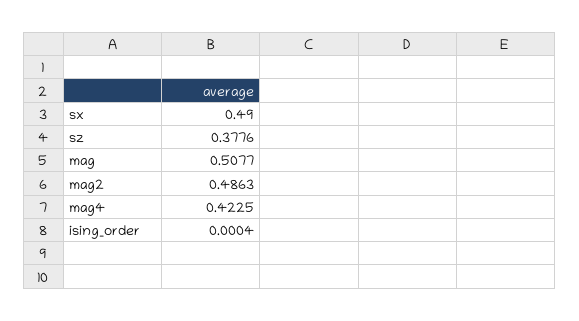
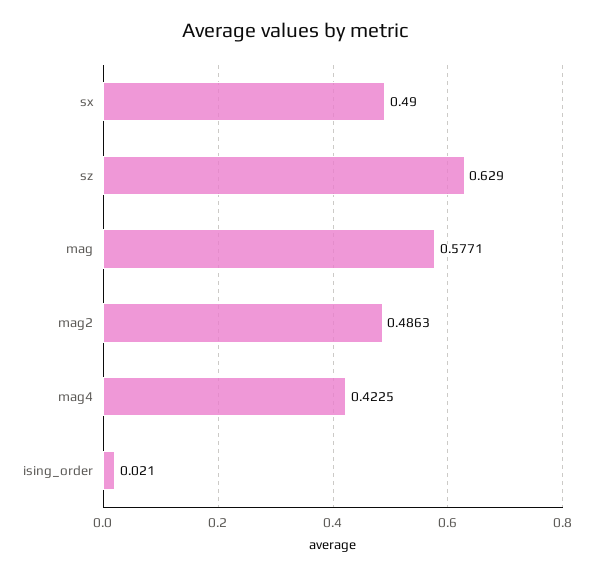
sz: 0.3776 -> 0.629
mag: 0.5077 -> 0.5771
ising_order: 0.0004 -> 0.021

